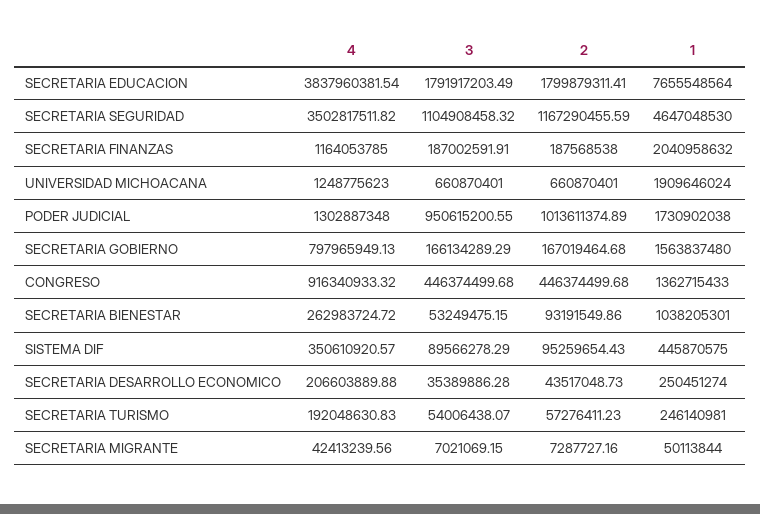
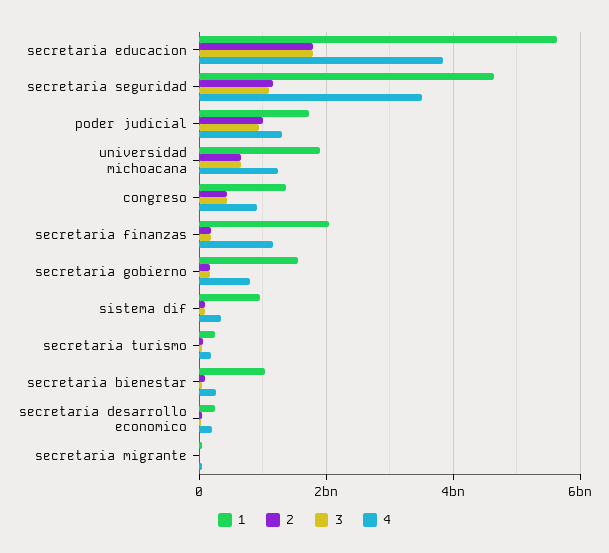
1, SECRETARIA EDUCACION: 7655548564 -> 5600000000
1, SISTEMA DIF: 445870575 -> 1000000000

